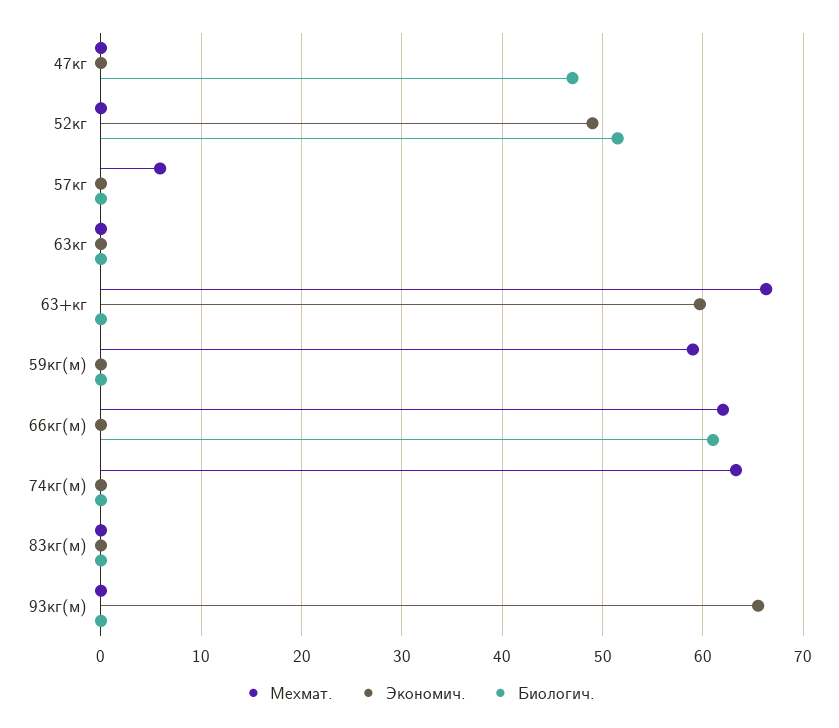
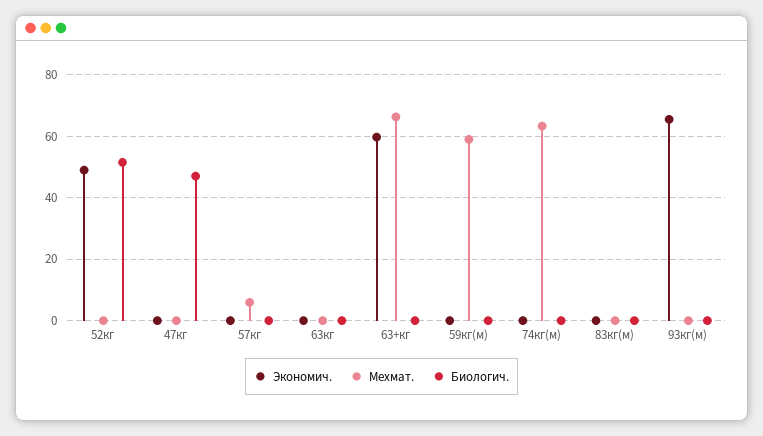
Мехмат., 66кг(м): 62 -> none
Экономич., 66кг(м): 0 -> none
Биологич., 66кг(м): 61 -> none

